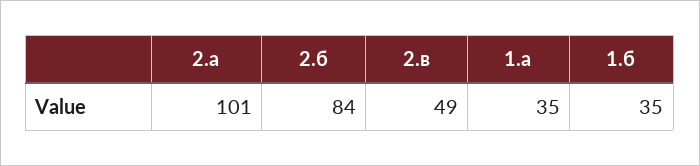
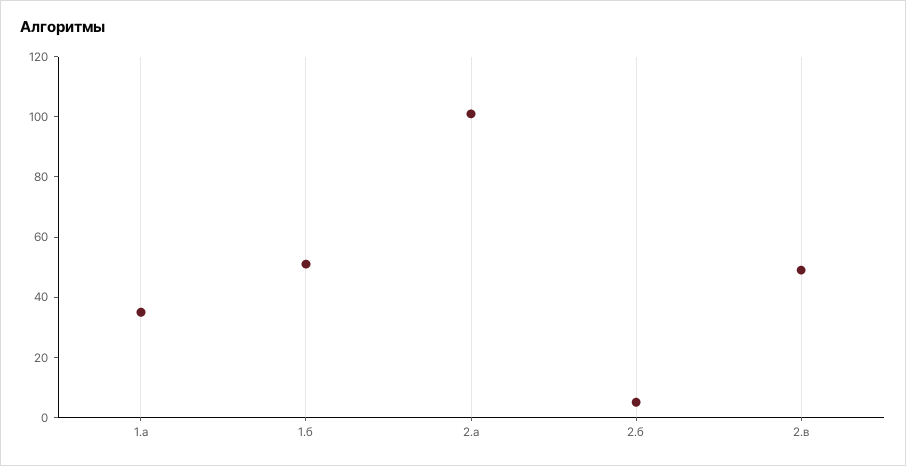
2.б: 84 -> 5
1.б: 35 -> 50

